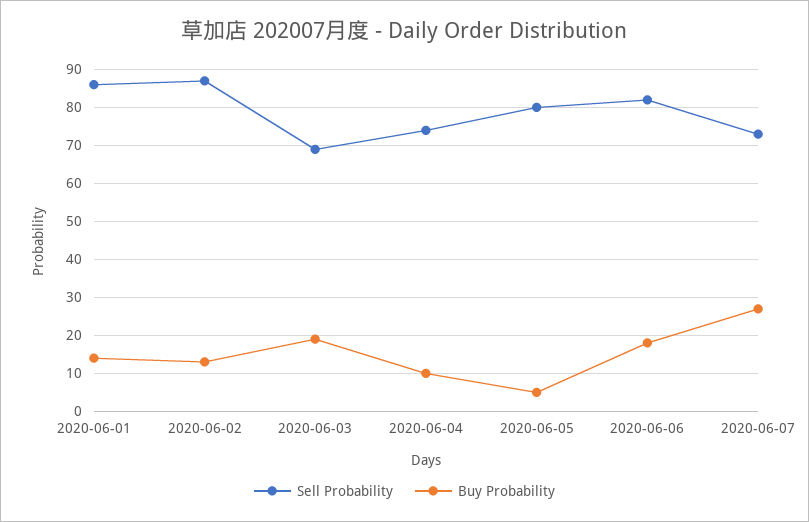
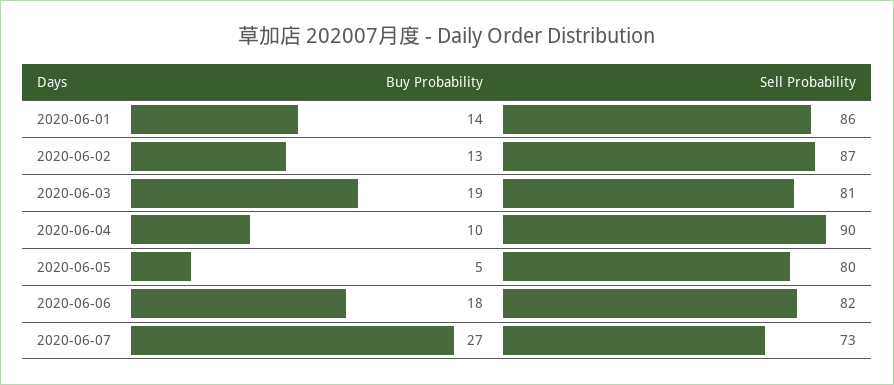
Sell Probability, 2020-06-03: 70 -> 81
Sell Probability, 2020-06-04: 75 -> 90

